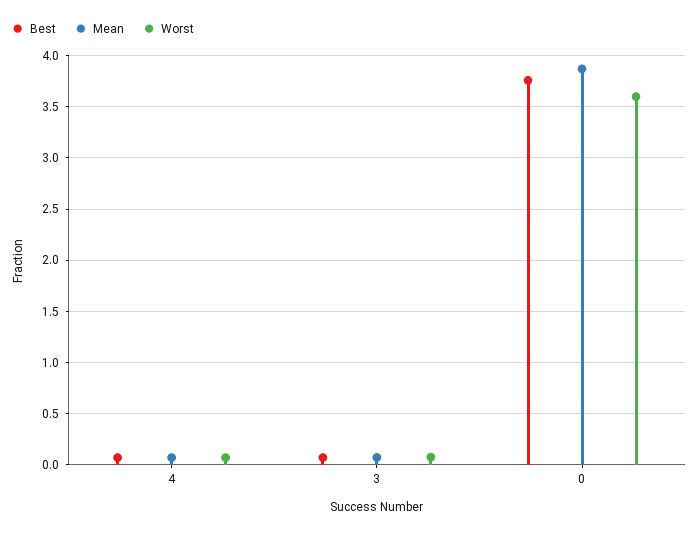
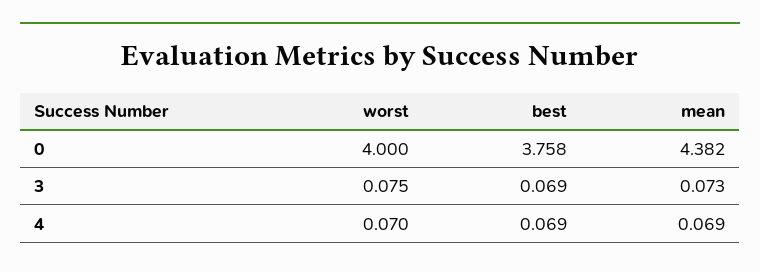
Mean, 0: 3.9 -> 4.382
Worst, 0: 3.6 -> 4

